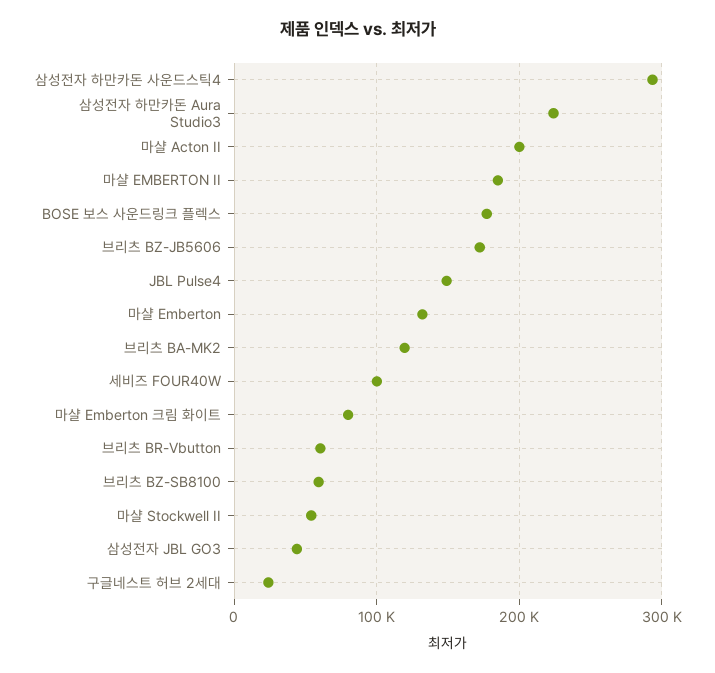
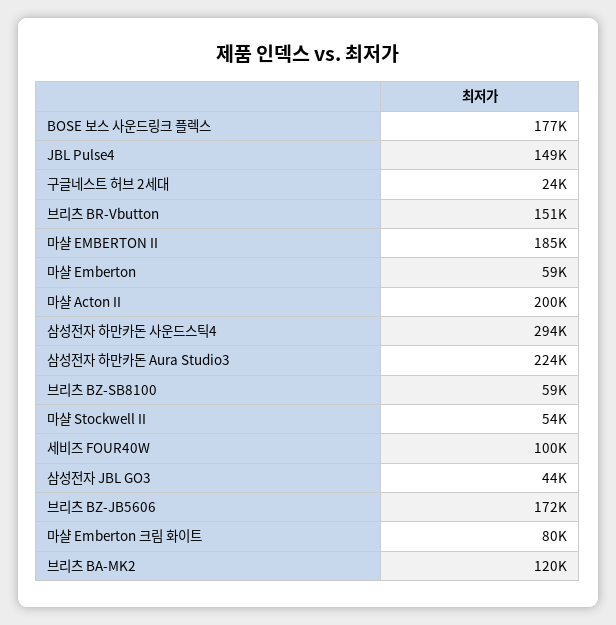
마샬 Emberton: 130000 -> 59000
브리츠 BR-Vbutton: 60000 -> 151000

